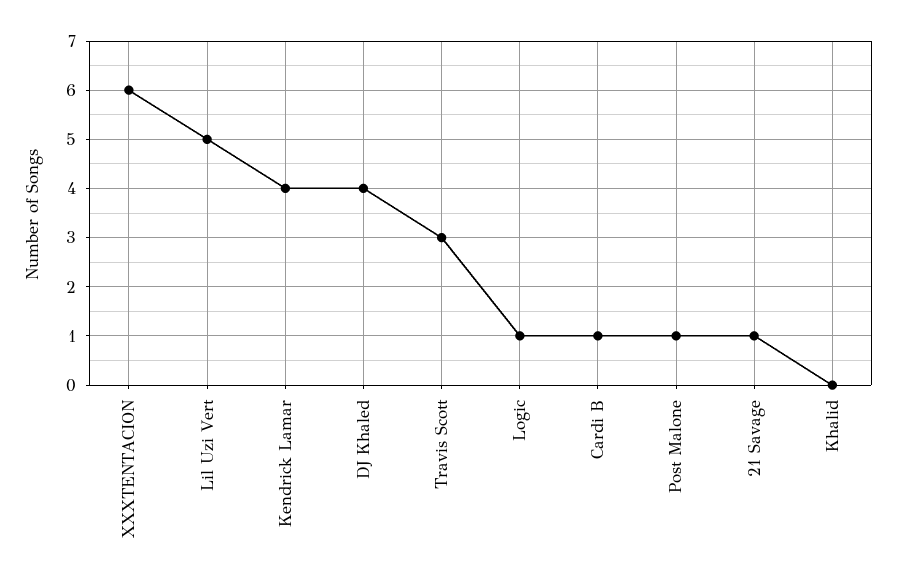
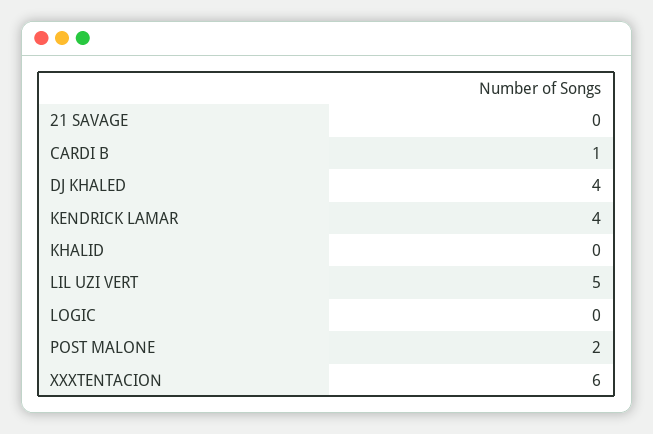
Travis Scott: 3 -> none
Logic: 1 -> 0
Post Malone: 1 -> 2
21 Savage: 1 -> 0

